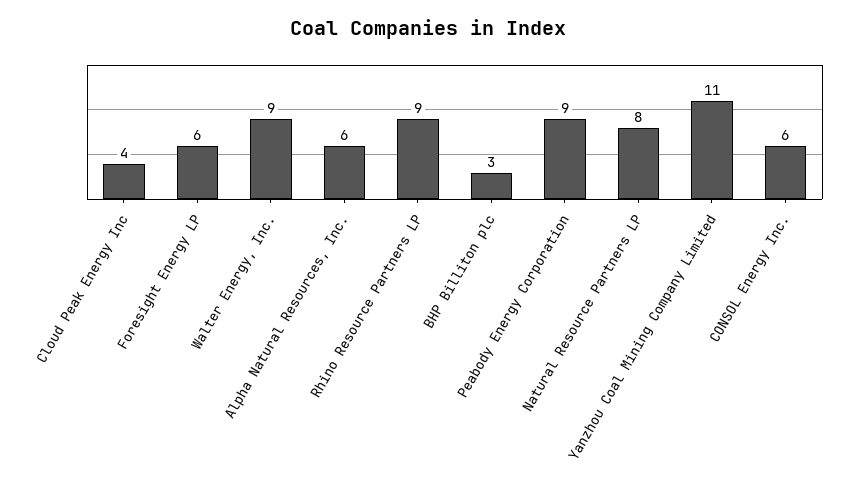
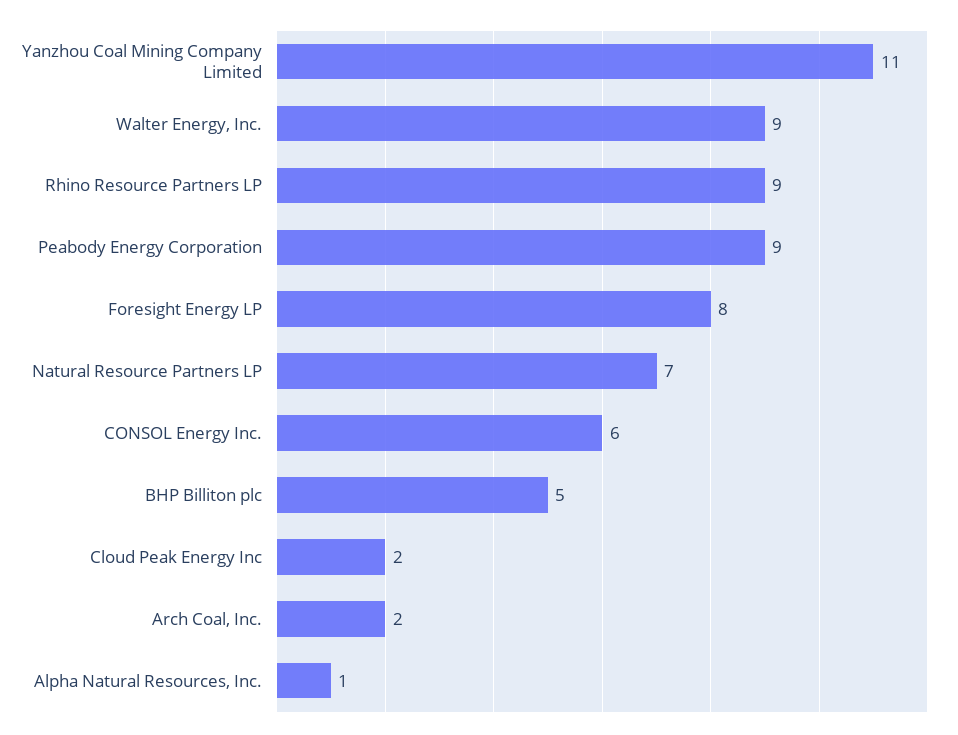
Cloud Peak Energy Inc: 4 -> 2
Foresight Energy LP: 6 -> 8
Alpha Natural Resources, Inc.: 6 -> 1
BHP Billiton plc: 3 -> 5
Natural Resource Partners LP: 8 -> 7
Arch Coal, Inc.: none -> 2

